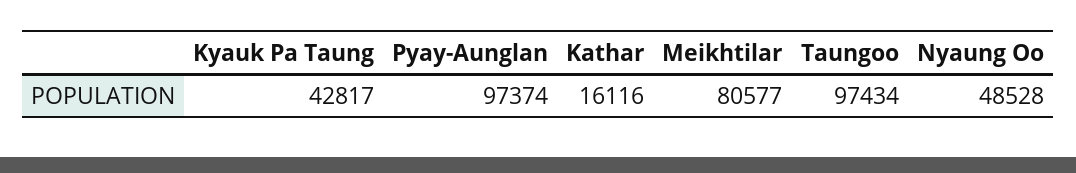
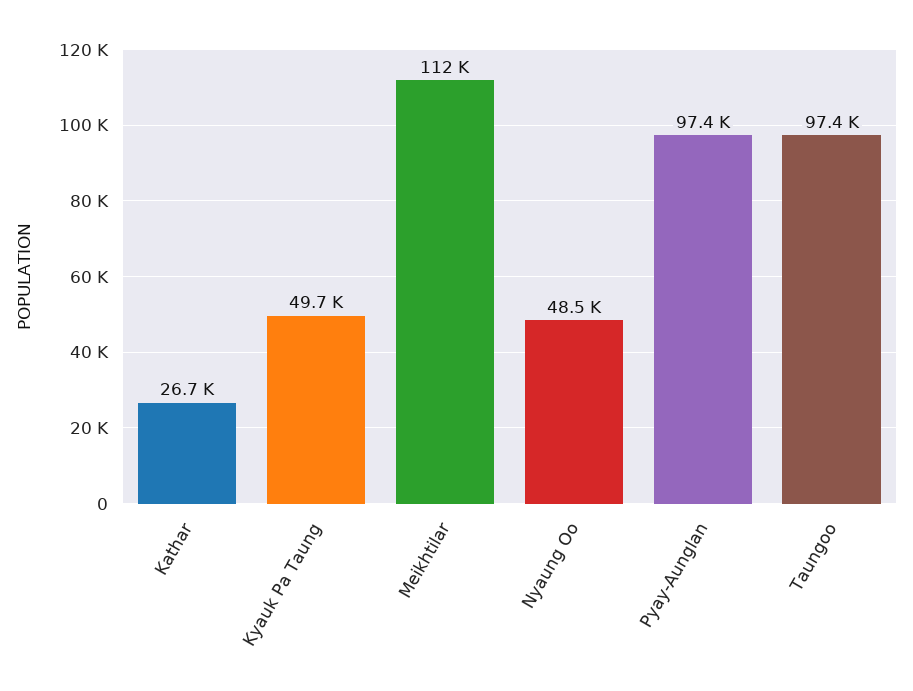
Kyauk Pa Taung: 42817 -> 49700
Kathar: 16116 -> 26700
Meikhtilar: 80577 -> 112000

